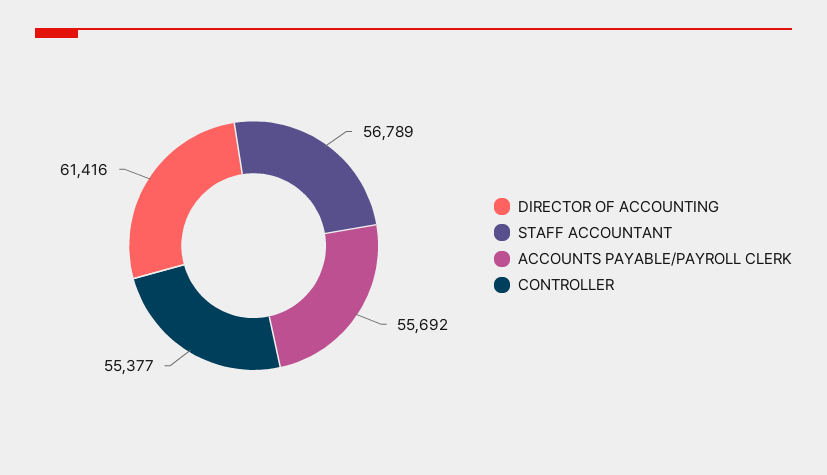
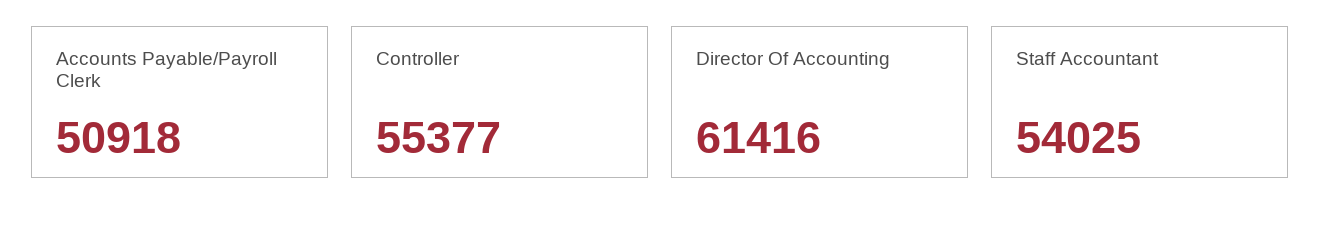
STAFF ACCOUNTANT: 56789 -> 54025
ACCOUNTS PAYABLE/PAYROLL CLERK: 55692 -> 50918

